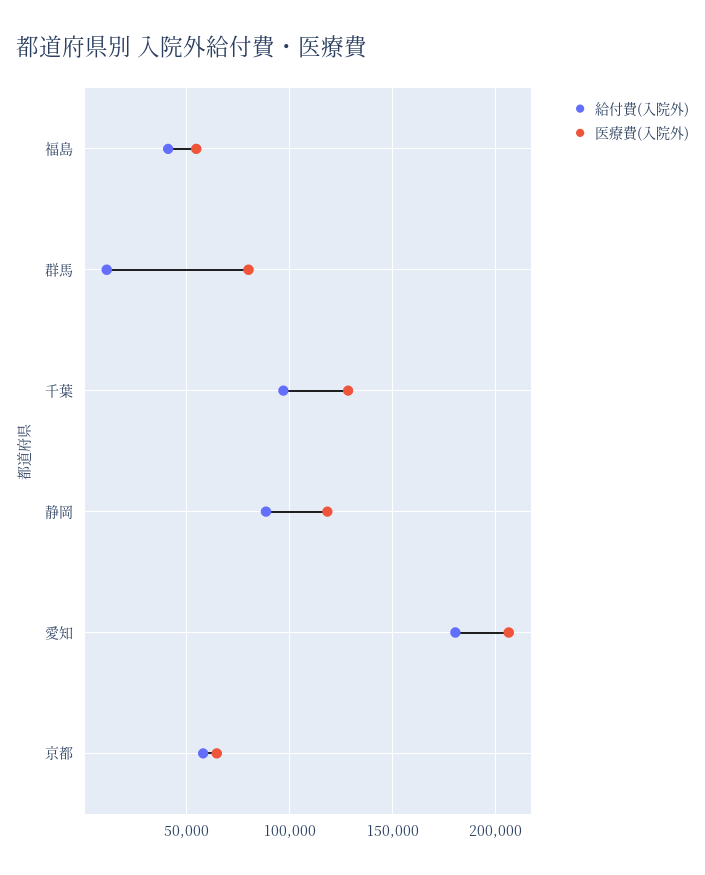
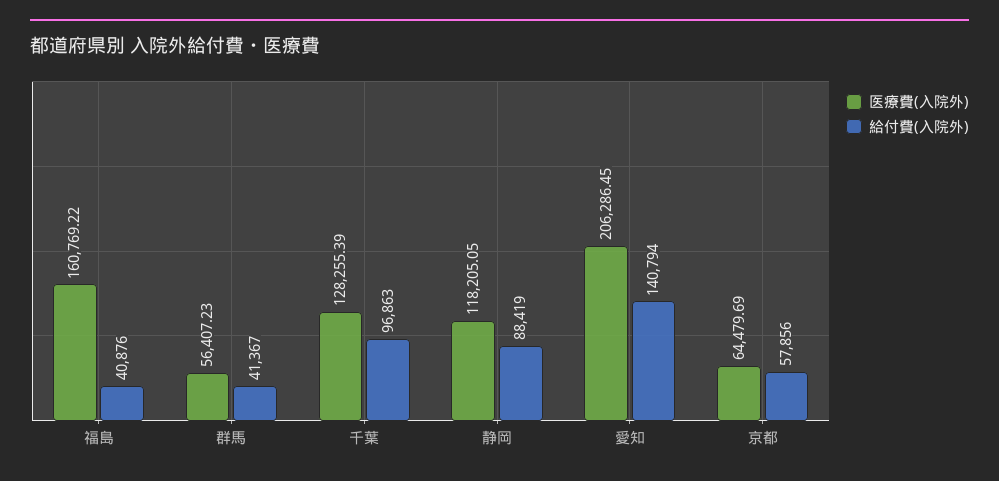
医療費(入院外), 福島: 55000 -> 160769.22
給付費(入院外), 群馬: 10000 -> 41367
医療費(入院外), 群馬: 80000 -> 56407.23
給付費(入院外), 愛知: 180000 -> 140794

